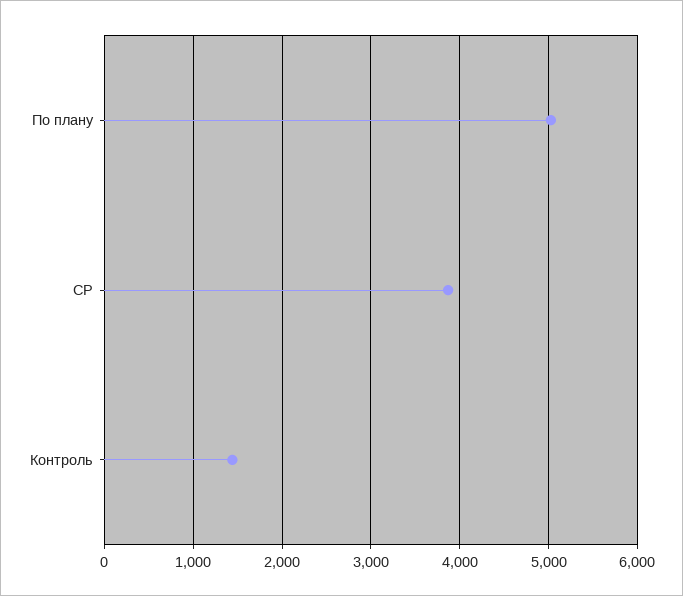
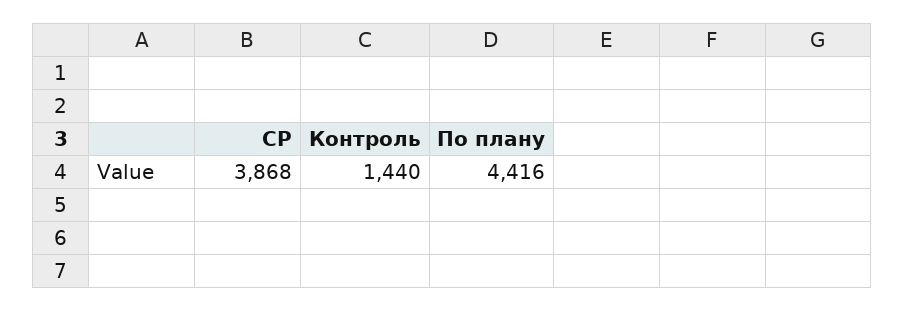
По плану: 5000 -> 4416

